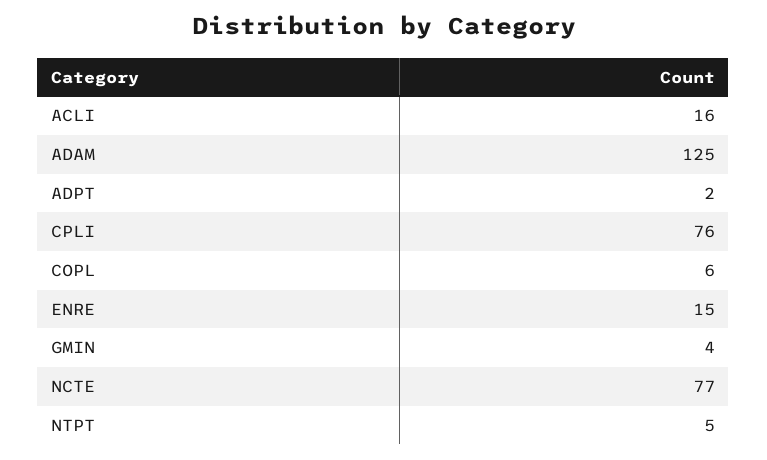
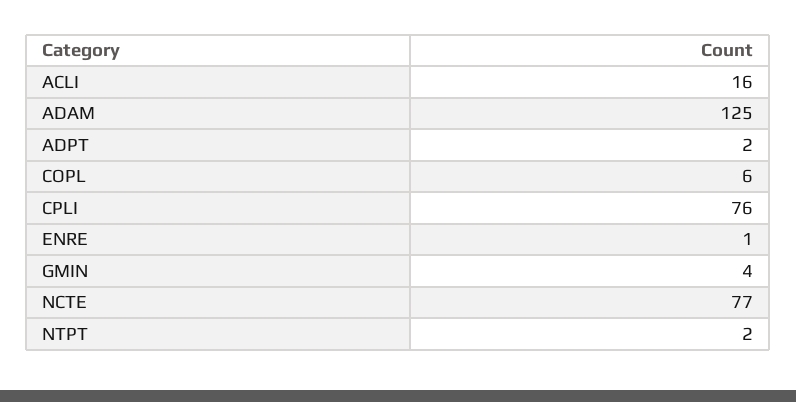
ENRE: 15 -> 1
NTPT: 5 -> 2

